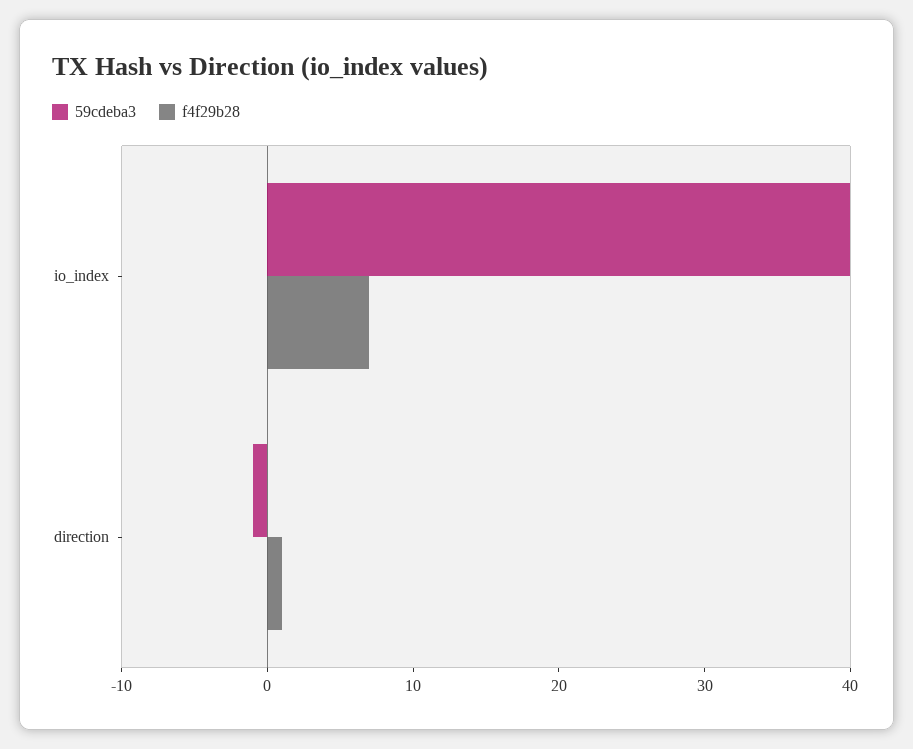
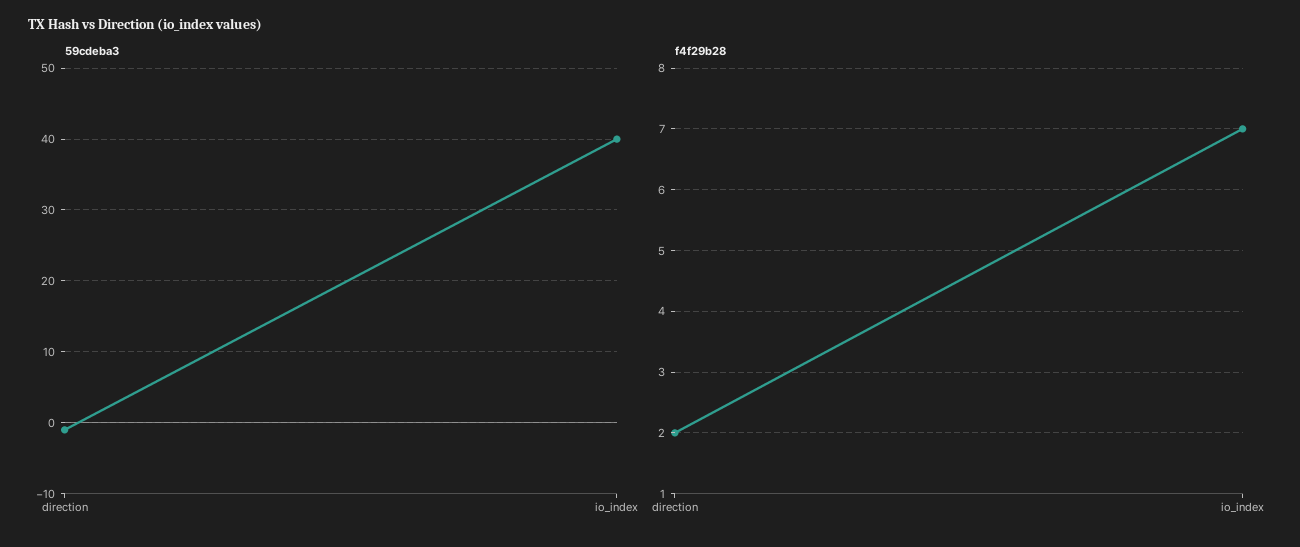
f4f29b28, direction: 1 -> 2

